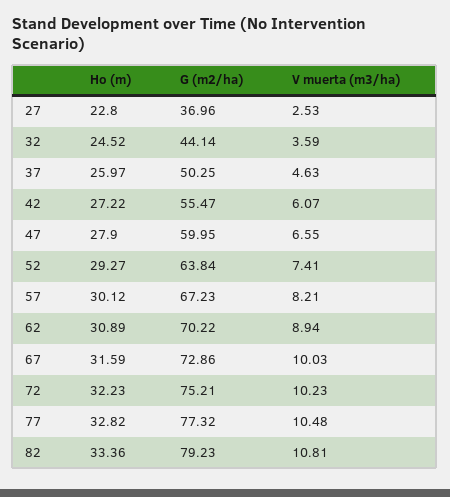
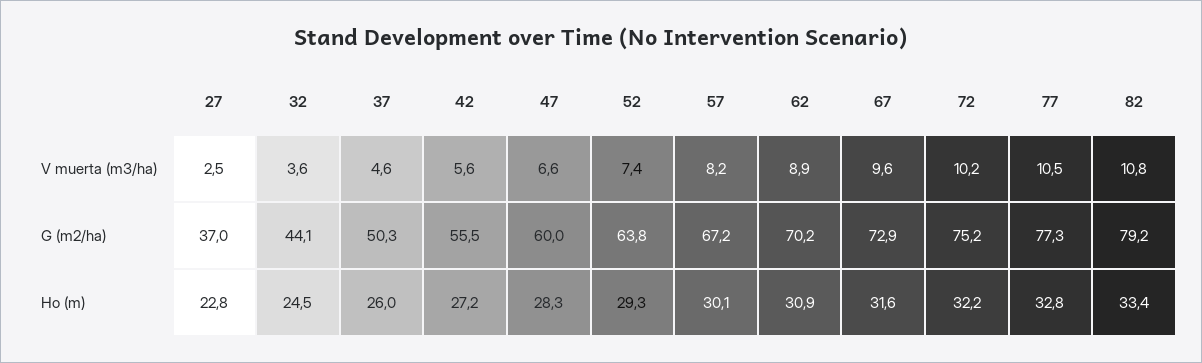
V muerta (m3/ha), 42: 6.07 -> 5.6
Ho (m), 47: 27.9 -> 28.3
V muerta (m3/ha), 67: 10.03 -> 9.6

